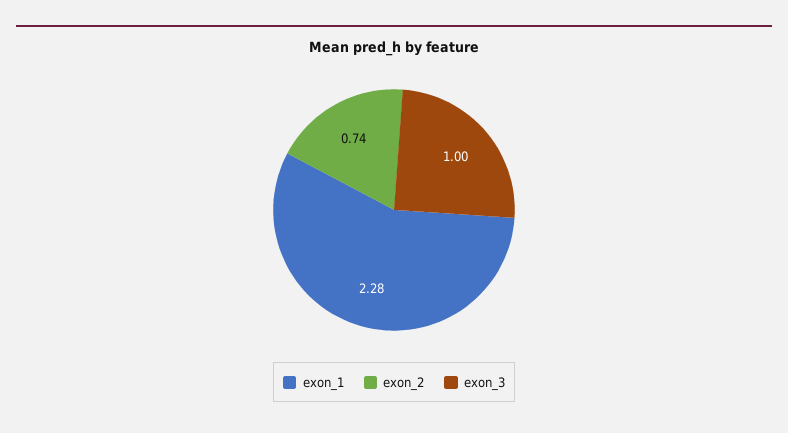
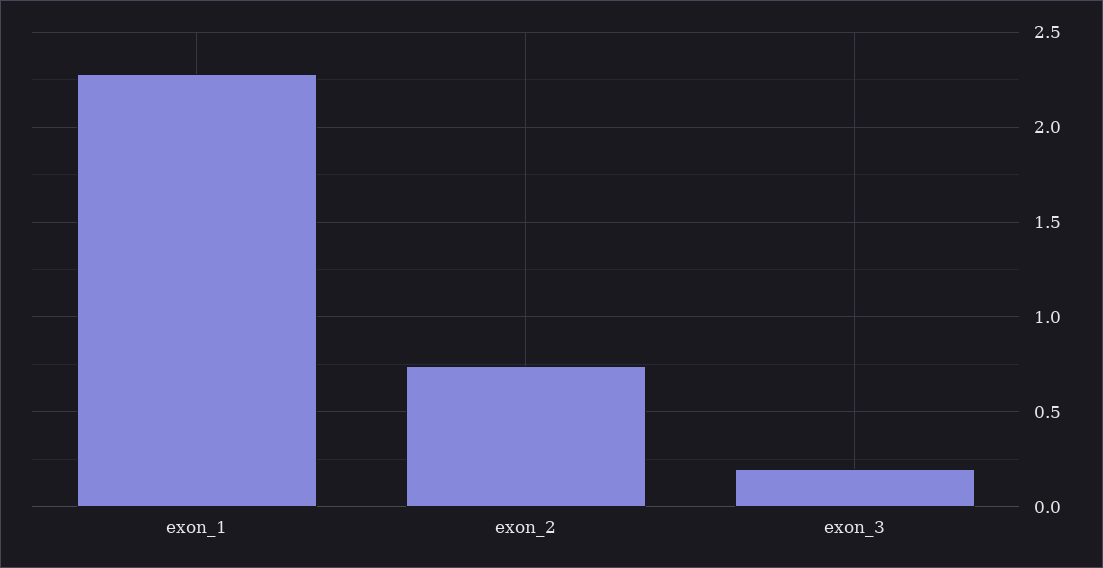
exon_3: 1 -> 0.2

